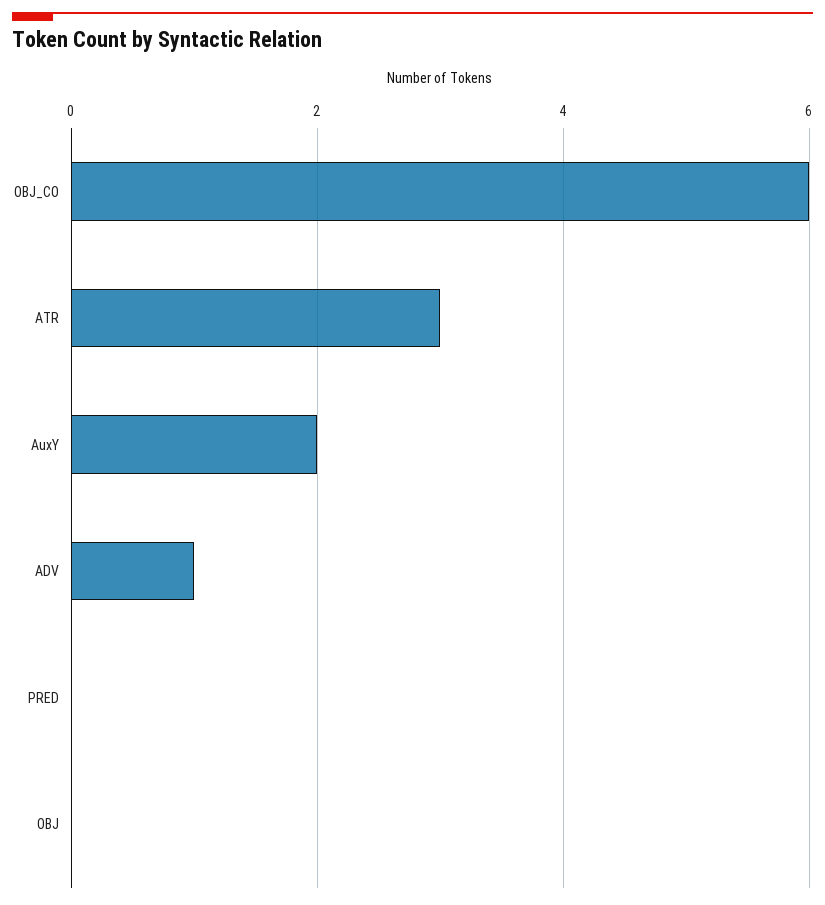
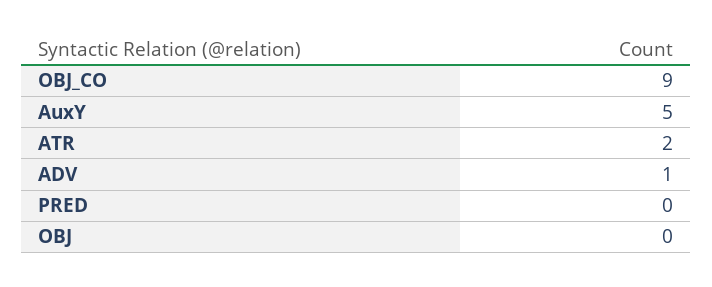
OBJ_CO: 6 -> 9
ATR: 3 -> 2
AuxY: 2 -> 5

